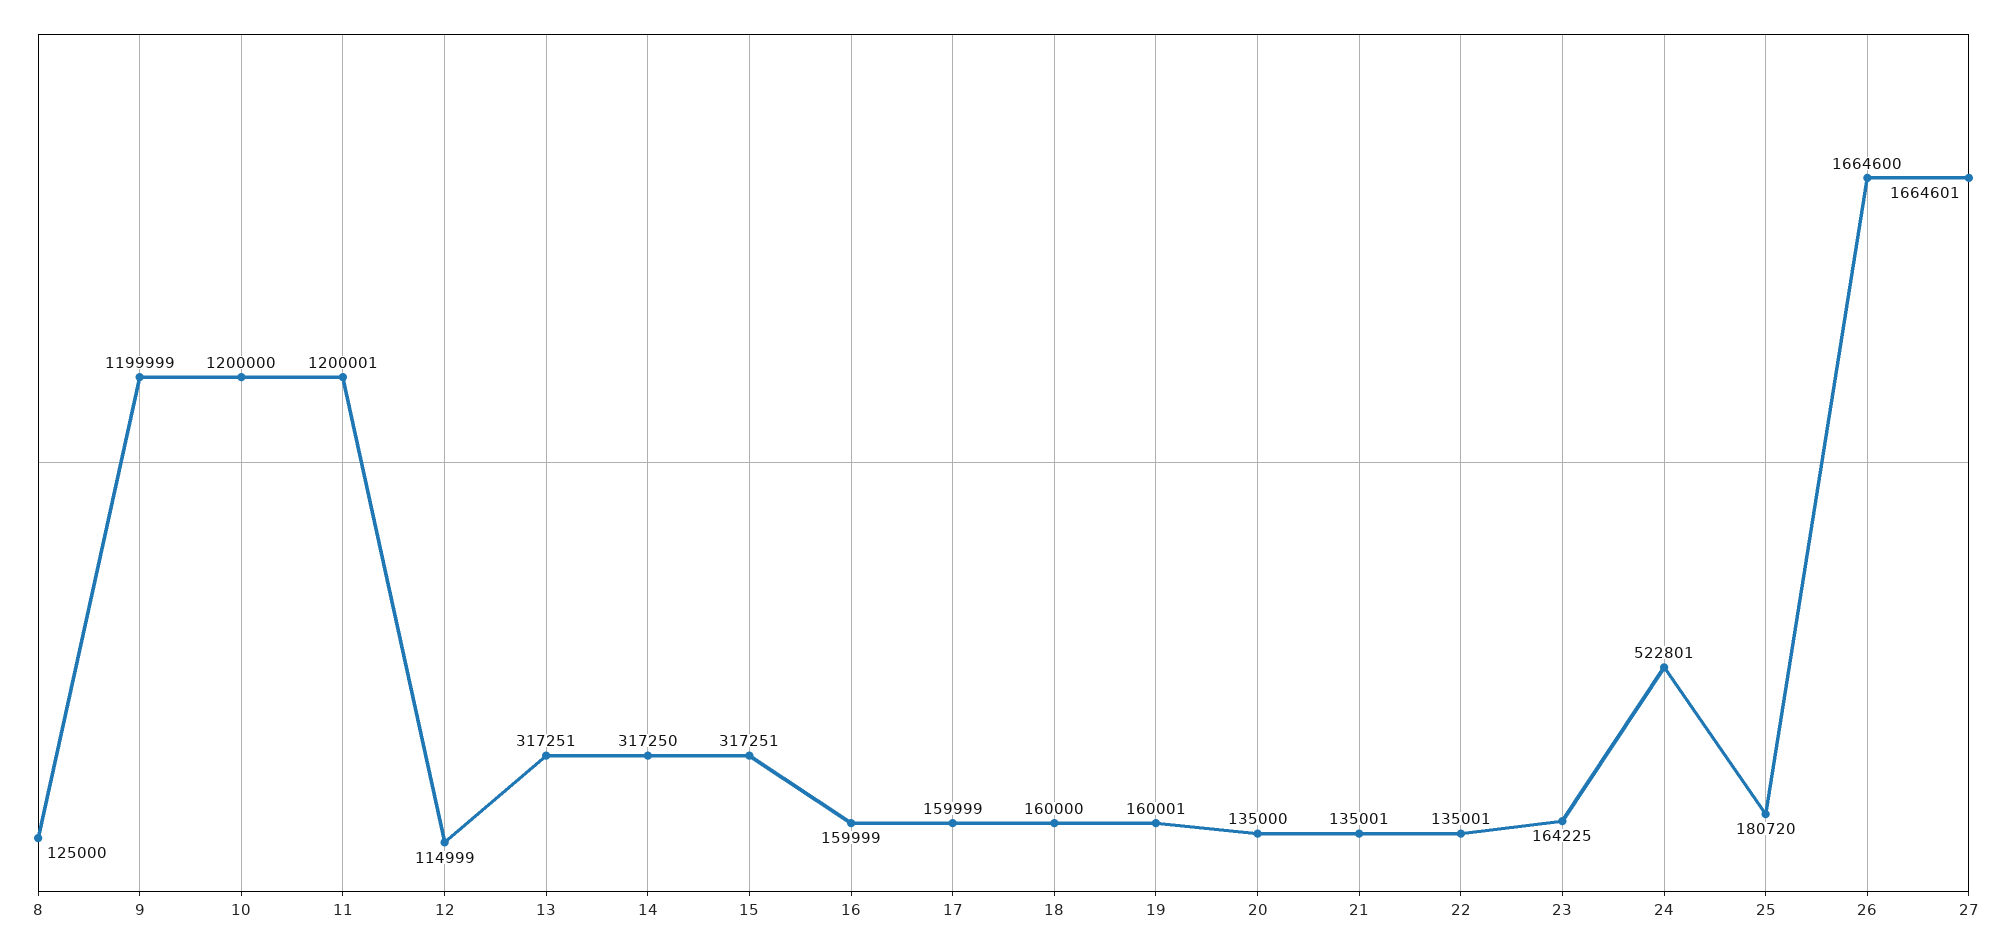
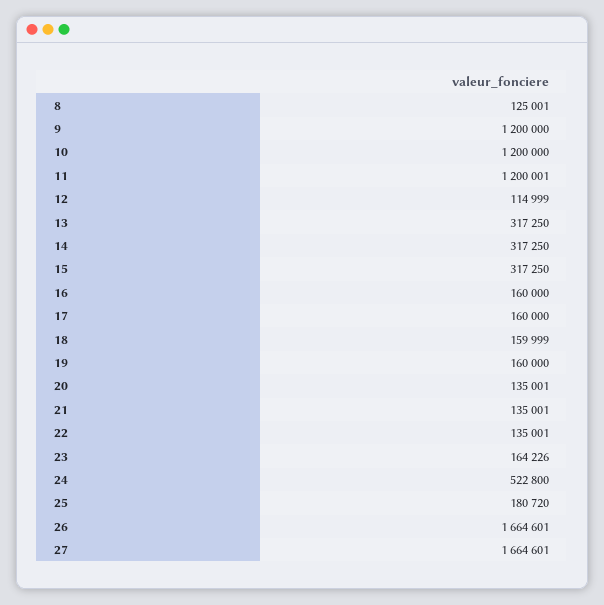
8: 125000 -> 125001
9: 1199999 -> 1200000
13: 317251 -> 317250
15: 317251 -> 317250
16: 159999 -> 160000
17: 159999 -> 160000
18: 160000 -> 159999
19: 160001 -> 160000
20: 135000 -> 135001
23: 164225 -> 164226
24: 522801 -> 522800
26: 1664600 -> 1664601

